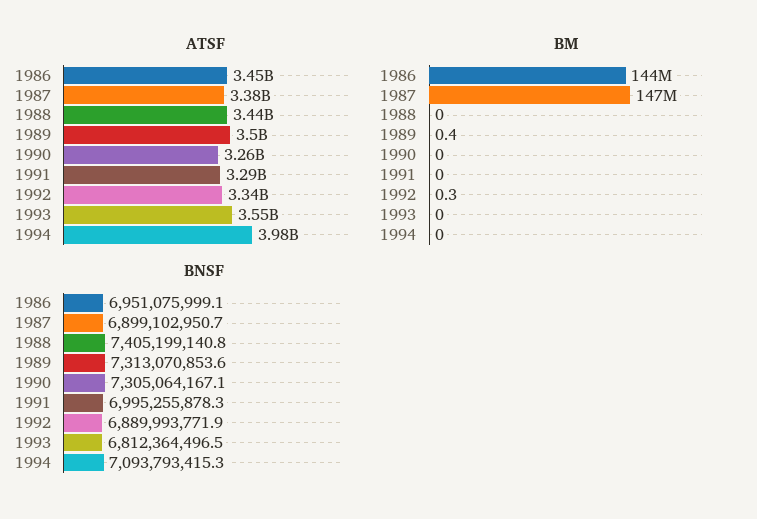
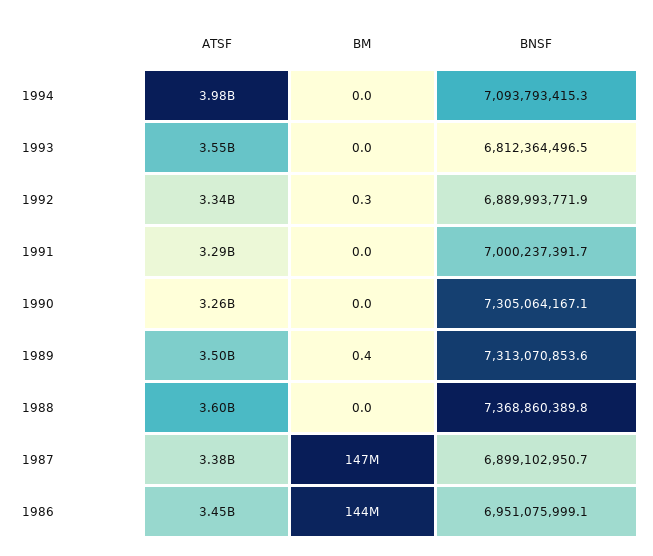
ATSF, 1988: 3440000000 -> 3600000000
BNSF, 1988: 7405199140.8 -> 7368860389.8
BNSF, 1991: 6995255878.3 -> 7000237391.7

